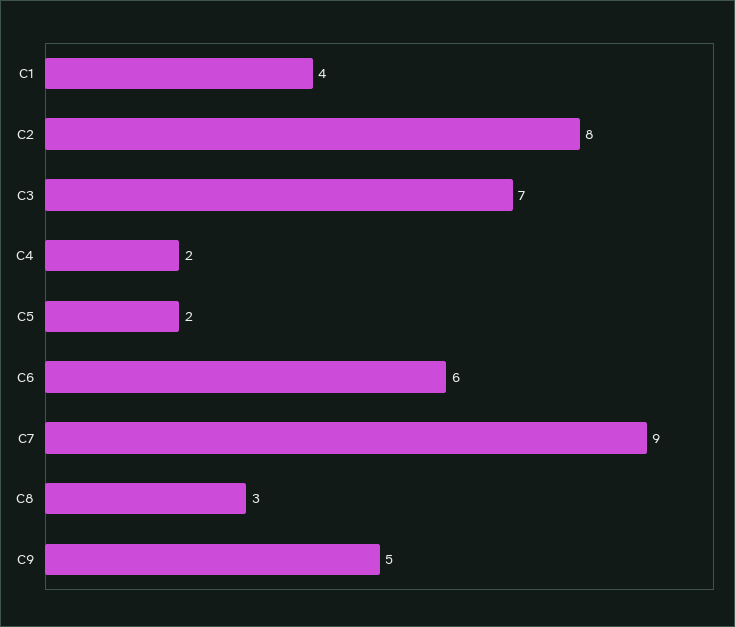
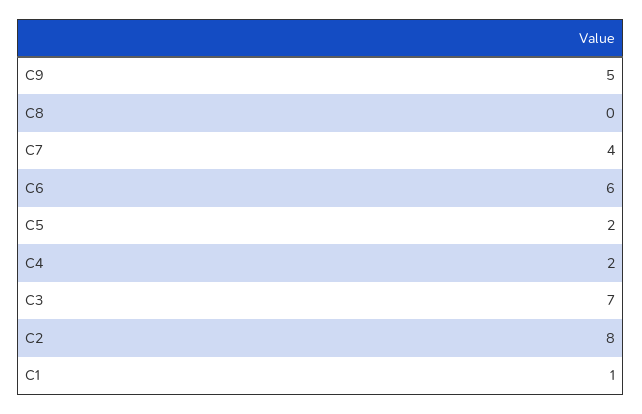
C1: 4 -> 1
C7: 9 -> 4
C8: 3 -> 0

